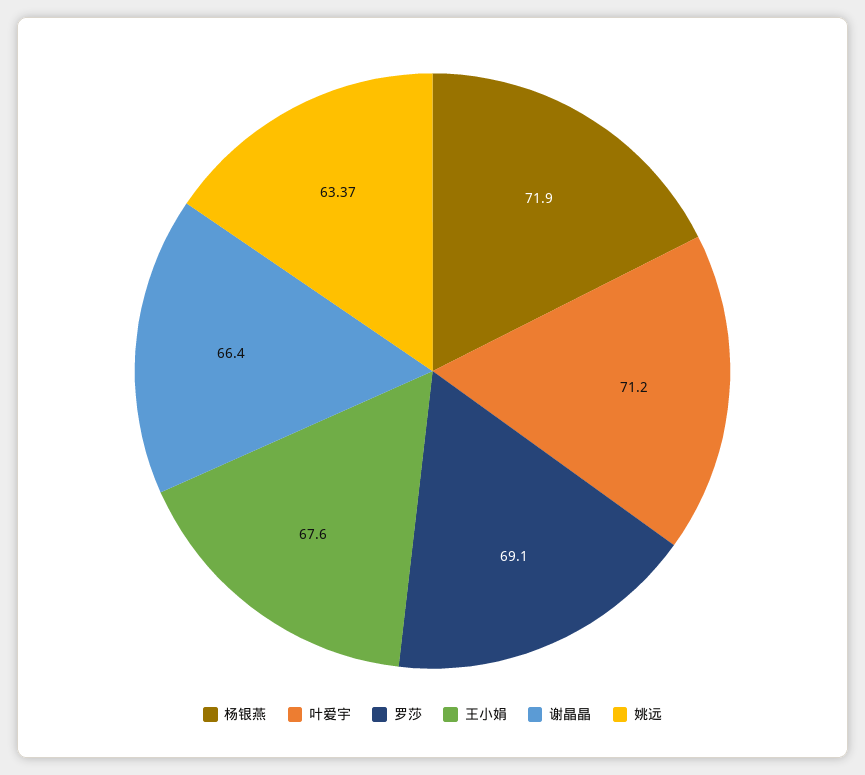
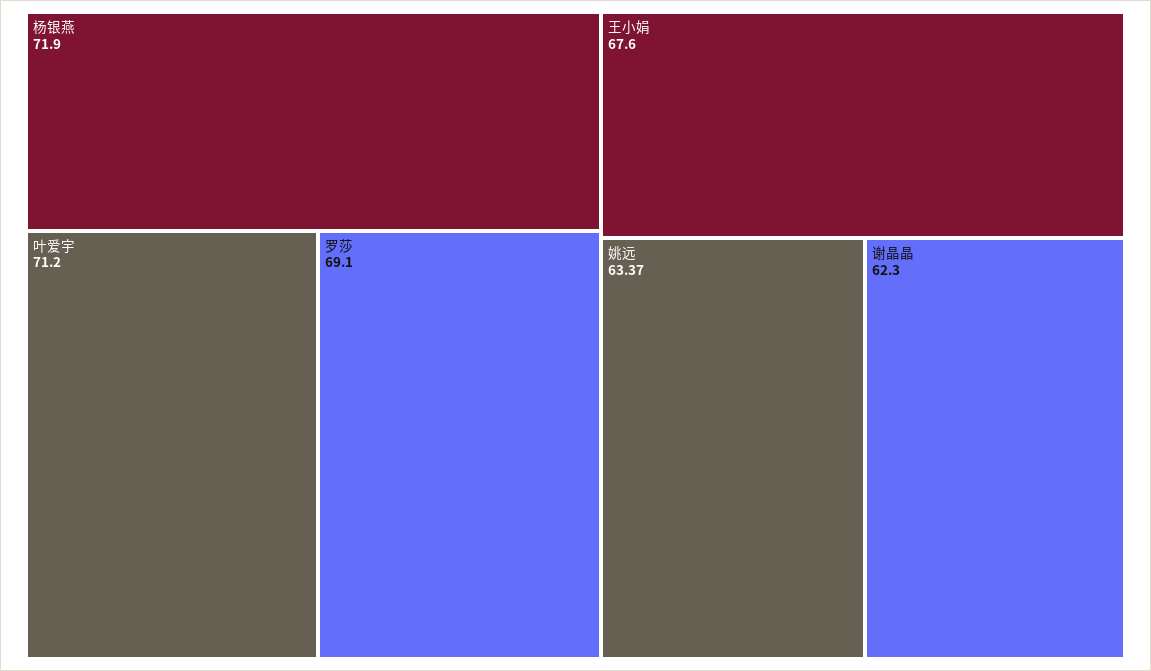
谢晶晶: 66.4 -> 62.3

